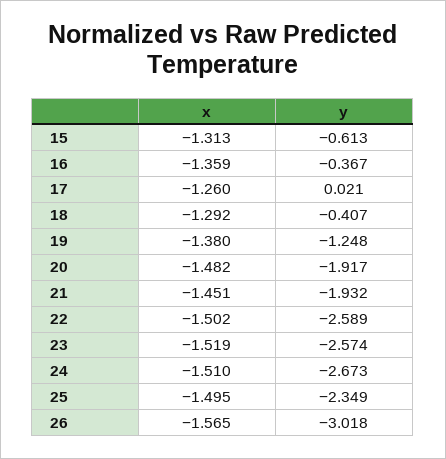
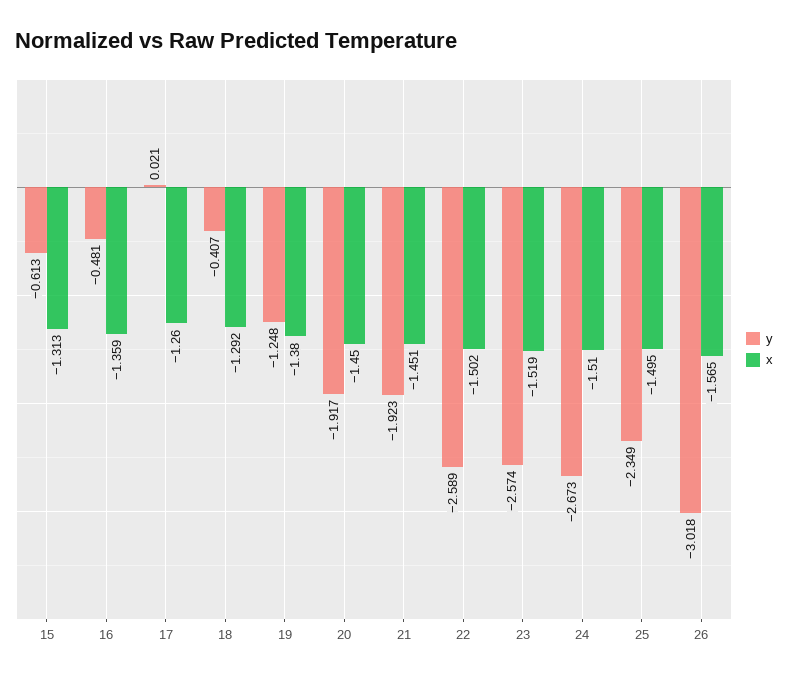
y, 16: -0.367 -> -0.481
x, 20: -1.482 -> -1.45
y, 21: -1.932 -> -1.923

